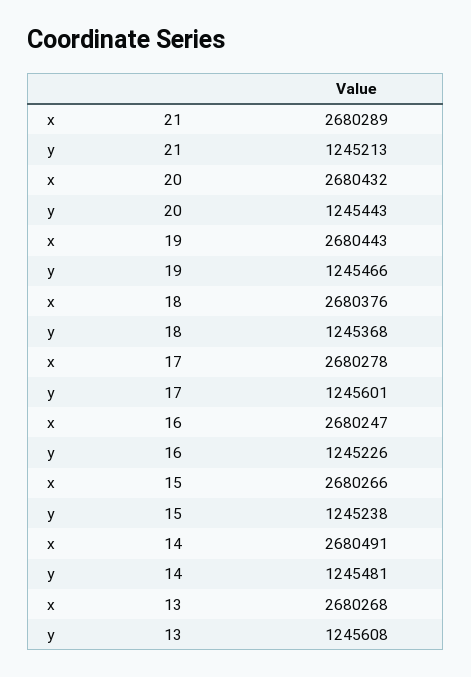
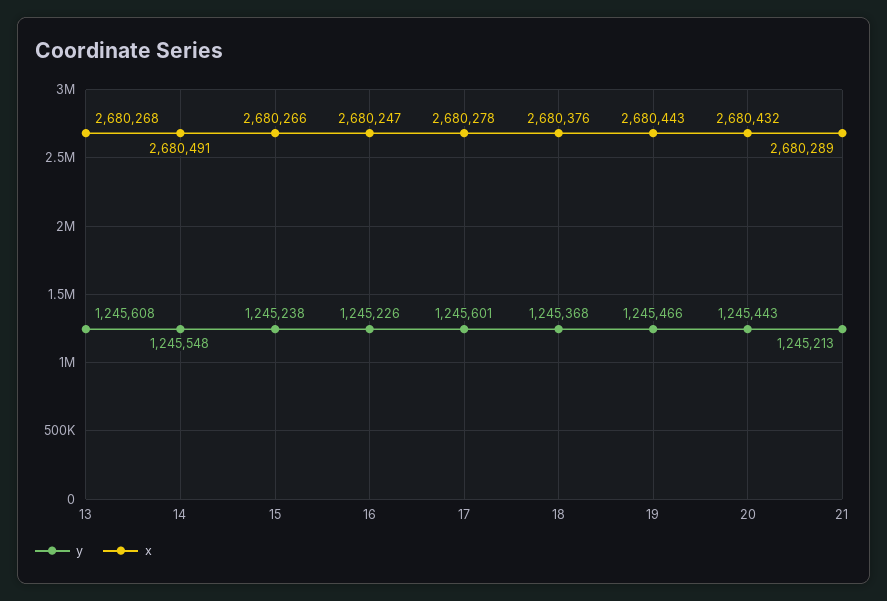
y, 14: 1245481 -> 1245548

